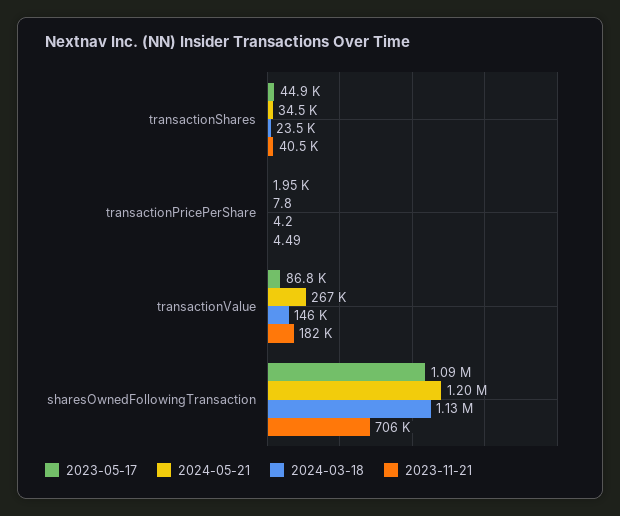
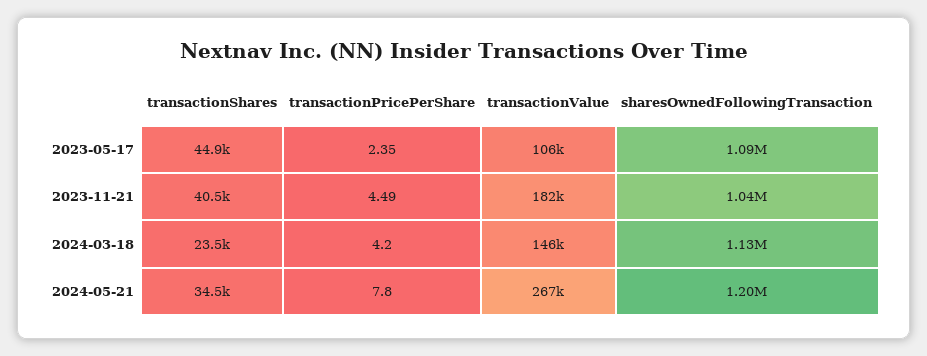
2023-05-17, transactionPricePerShare: 1950 -> 2.35
2023-05-17, transactionValue: 86800 -> 106000
2023-11-21, sharesOwnedFollowingTransaction: 706000 -> 1040000

